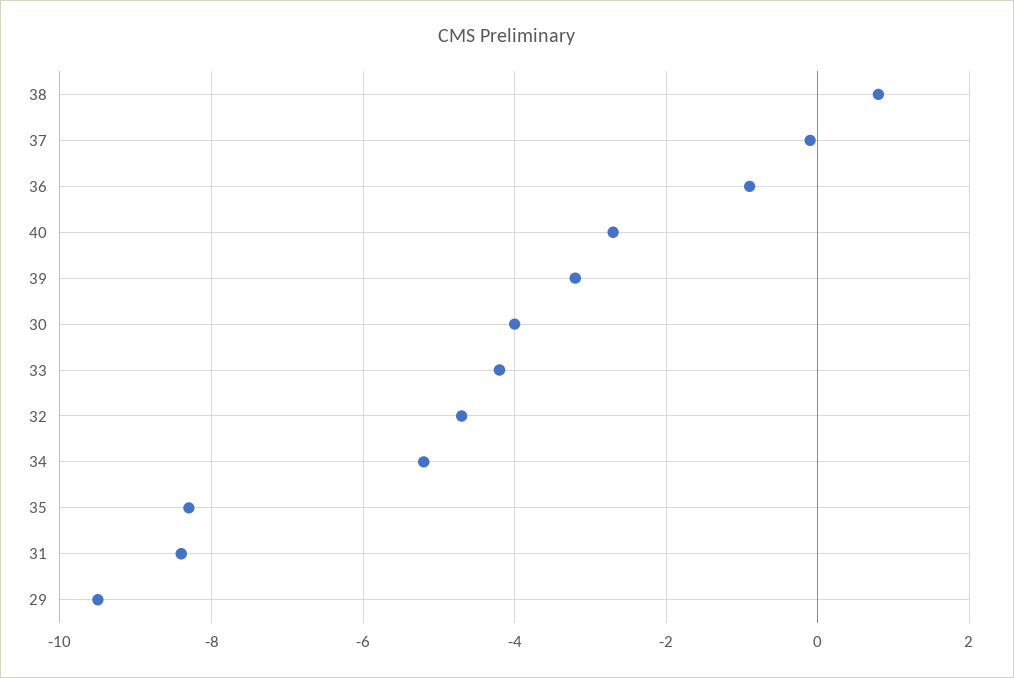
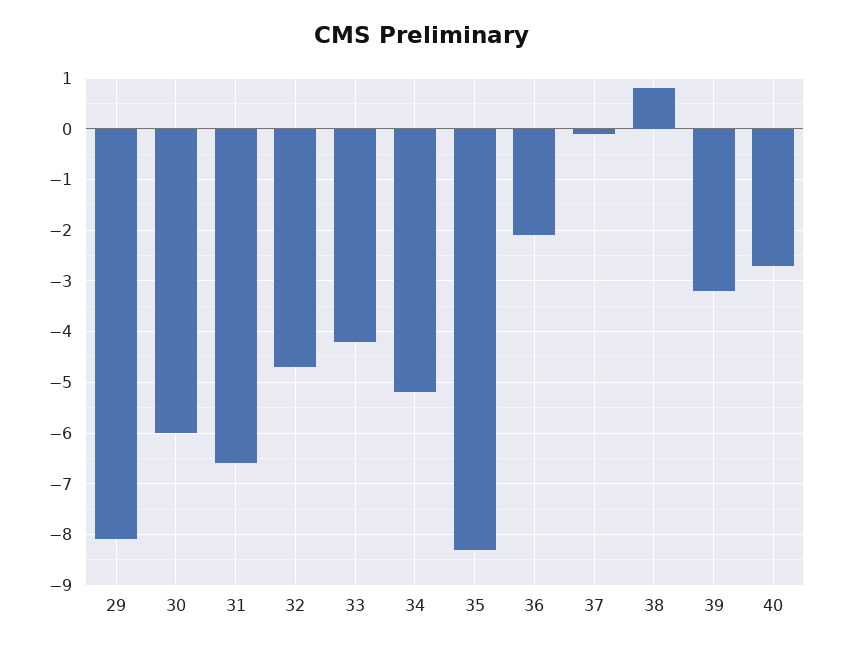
36: -1 -> -2
30: -4 -> -6
31: -8.5 -> -6.5
29: -9.5 -> -8

